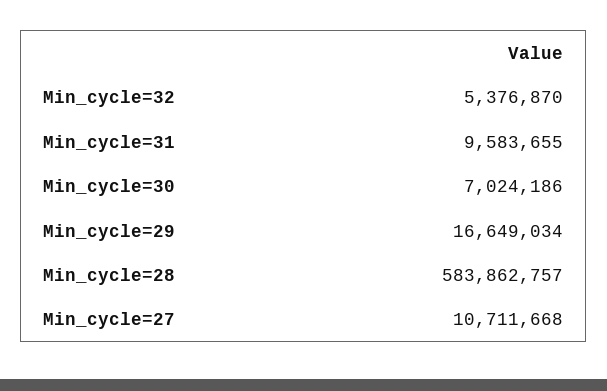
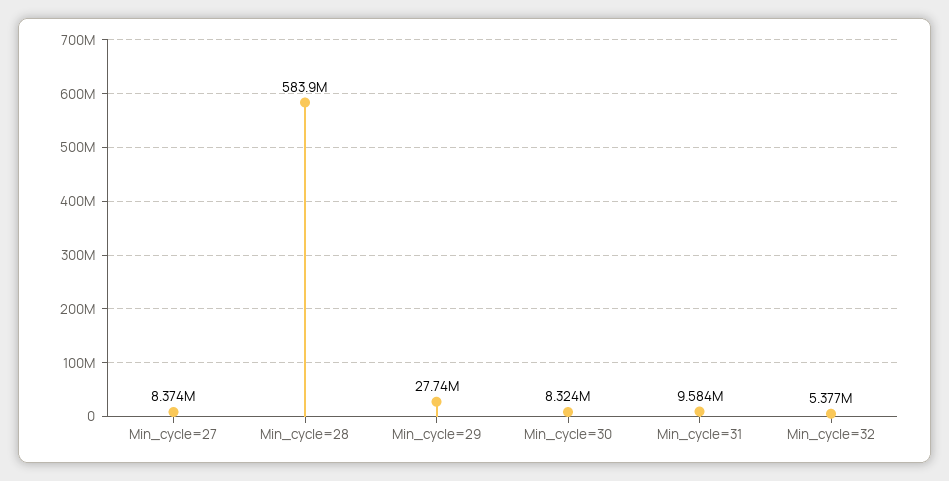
Min_cycle=30: 7024186 -> 8324000
Min_cycle=29: 16649034 -> 27740000
Min_cycle=27: 10711668 -> 8374000

